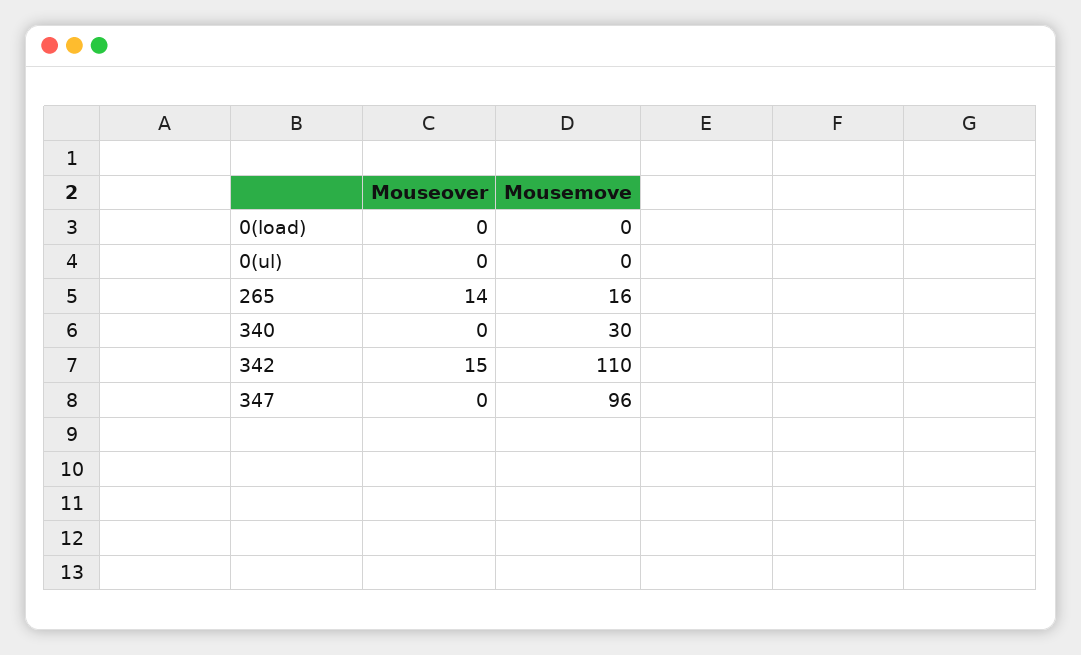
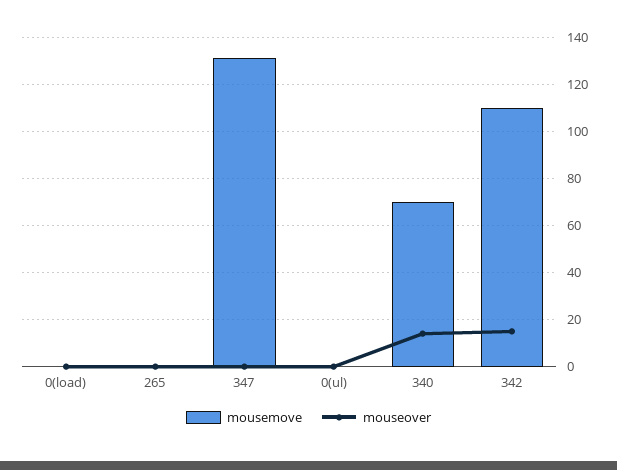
Mouseover, 265: 14 -> 0
Mousemove, 265: 16 -> 0
Mouseover, 340: 0 -> 15
Mousemove, 340: 30 -> 70
Mousemove, 347: 96 -> 130

